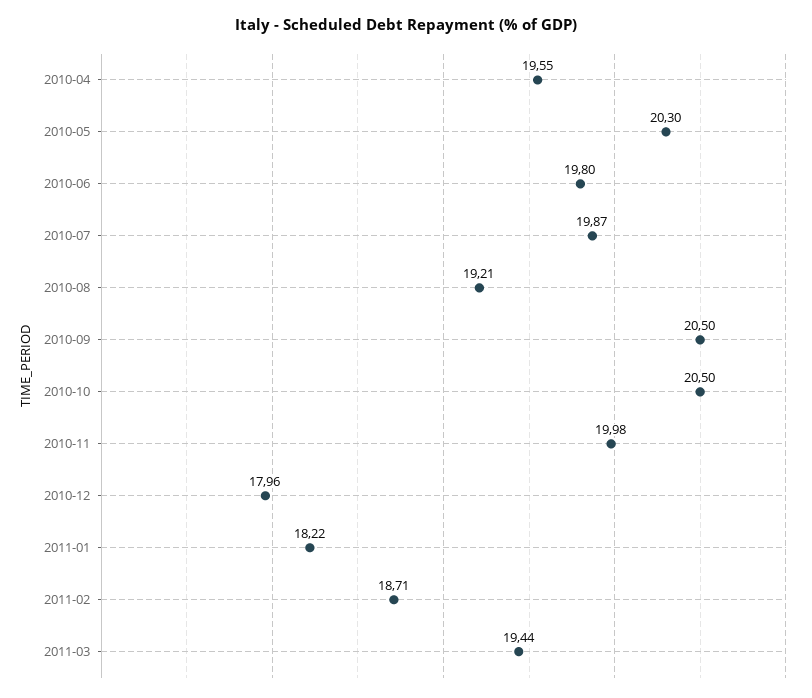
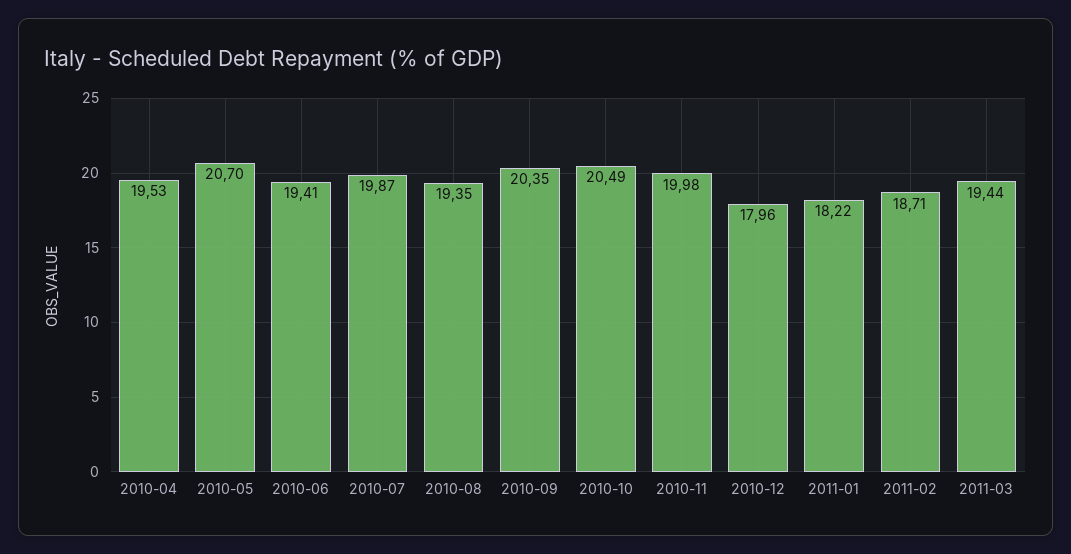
2010-04: 19.55 -> 19.53
2010-05: 20.3 -> 20.7
2010-06: 19.8 -> 19.41
2010-08: 19.21 -> 19.35
2010-09: 20.5 -> 20.35
2010-10: 20.5 -> 20.49

